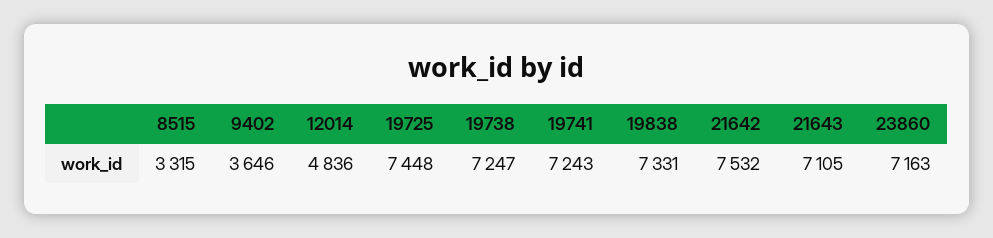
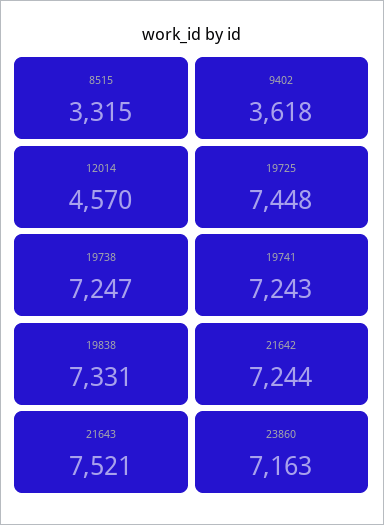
9402: 3646 -> 3618
12014: 4836 -> 4570
21642: 7532 -> 7244
21643: 7105 -> 7521

